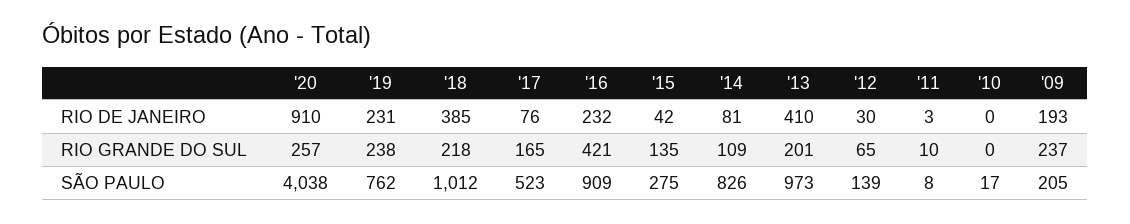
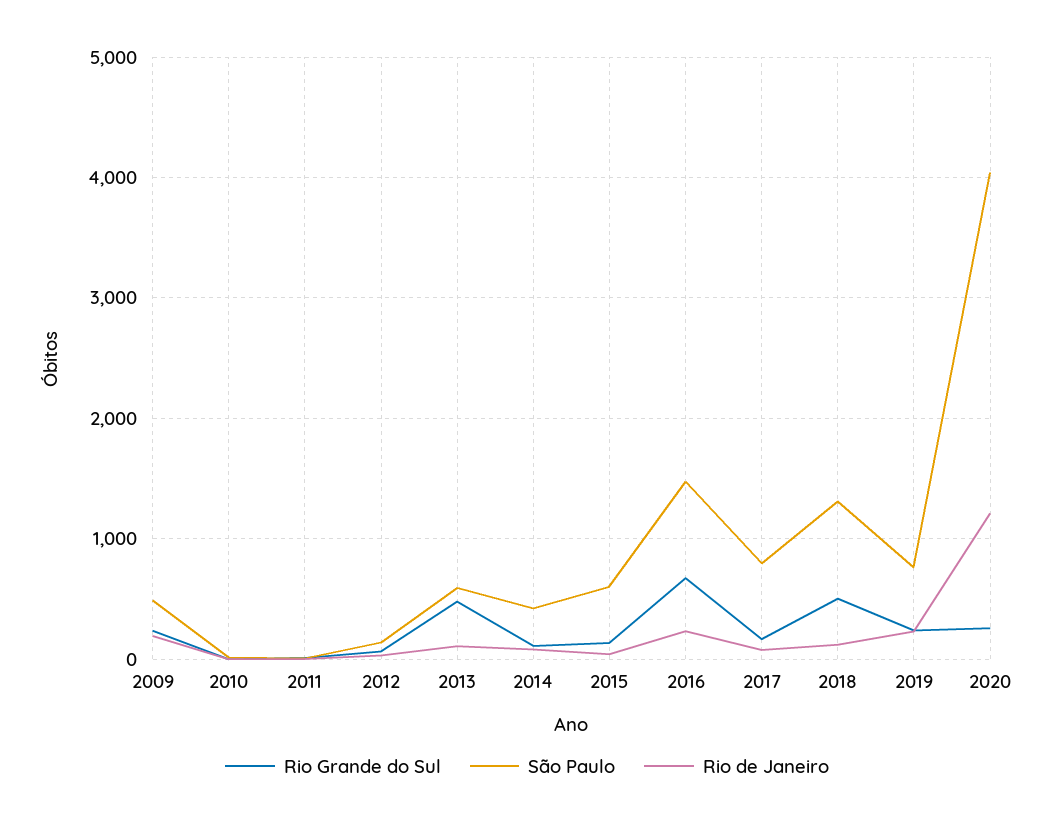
RIO DE JANEIRO, '20: 910 -> 1200
RIO DE JANEIRO, '18: 385 -> 100
RIO DE JANEIRO, '13: 410 -> 100
RIO GRANDE DO SUL, '18: 218 -> 500
RIO GRANDE DO SUL, '16: 421 -> 700
RIO GRANDE DO SUL, '13: 201 -> 500
SÃO PAULO, '18: 1012 -> 1300
SÃO PAULO, '17: 523 -> 800
SÃO PAULO, '16: 909 -> 1500
SÃO PAULO, '15: 275 -> 600
SÃO PAULO, '14: 826 -> 400
SÃO PAULO, '13: 973 -> 600
SÃO PAULO, '09: 205 -> 500

